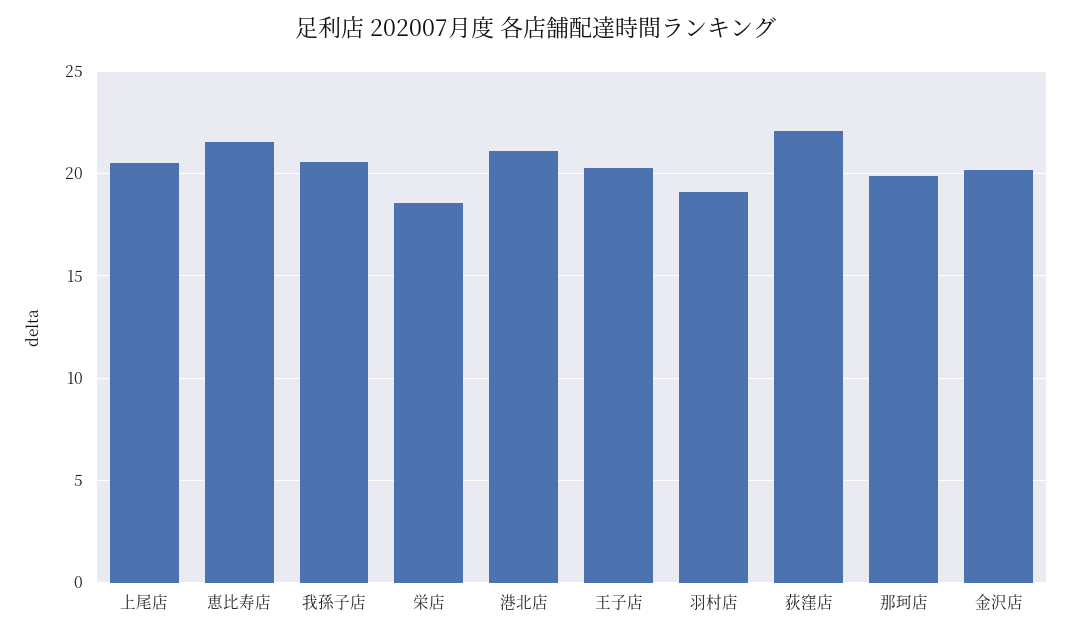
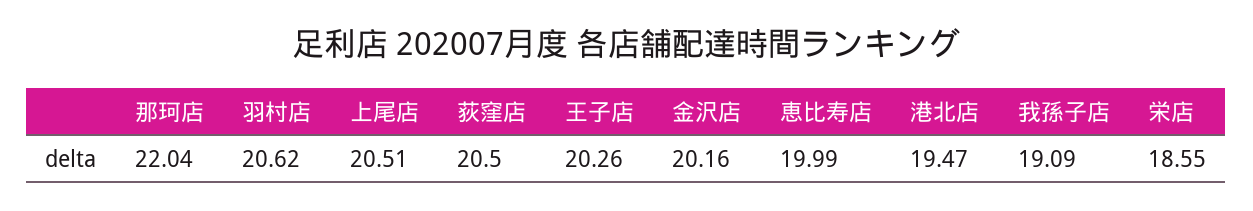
恵比寿店: 21.5 -> 19.99
我孫子店: 20.5 -> 19.09
港北店: 21 -> 19.47
羽村店: 19 -> 20.62
荻窪店: 22 -> 20.5
那珂店: 20 -> 22.04

